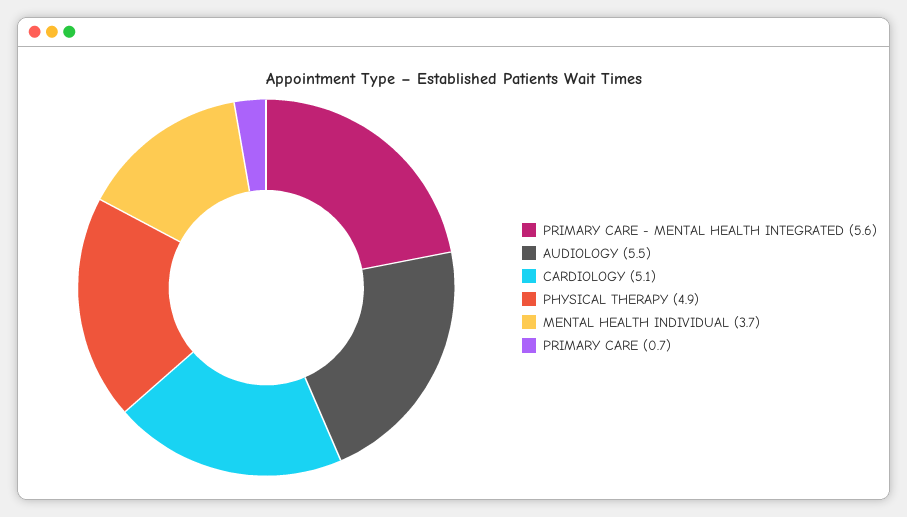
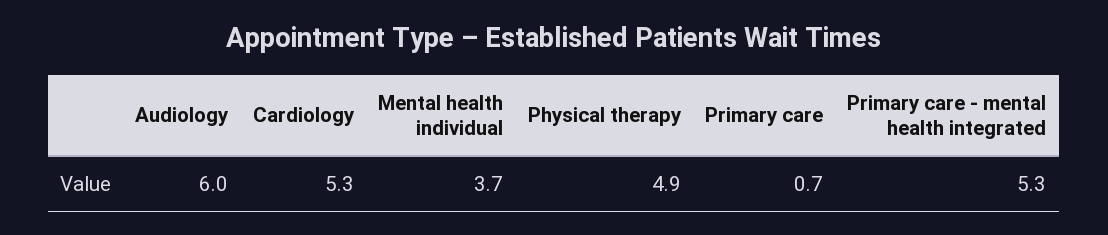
PRIMARY CARE - MENTAL HEALTH INTEGRATED: 5.6 -> 5.3
AUDIOLOGY: 5.5 -> 6
CARDIOLOGY: 5.1 -> 5.3

